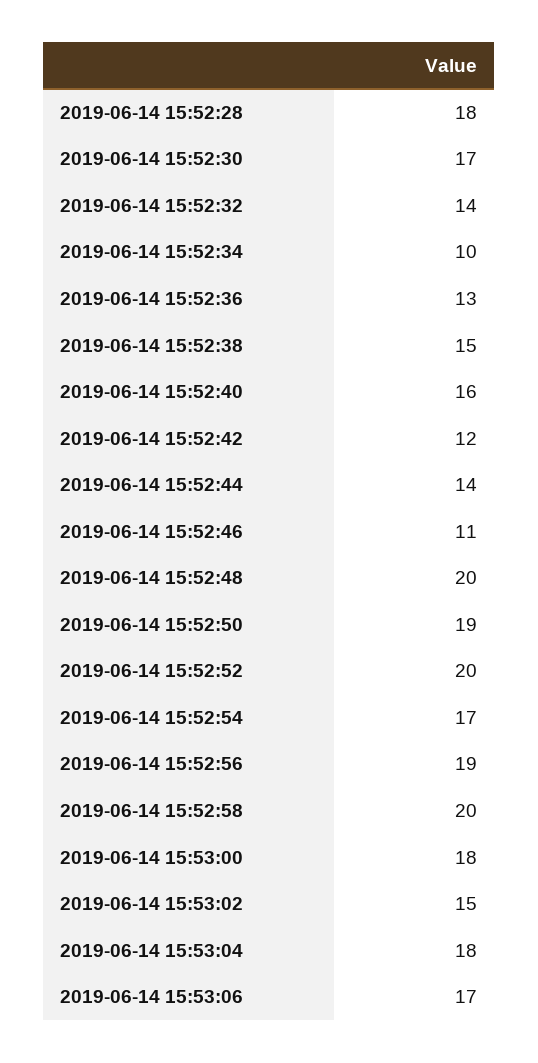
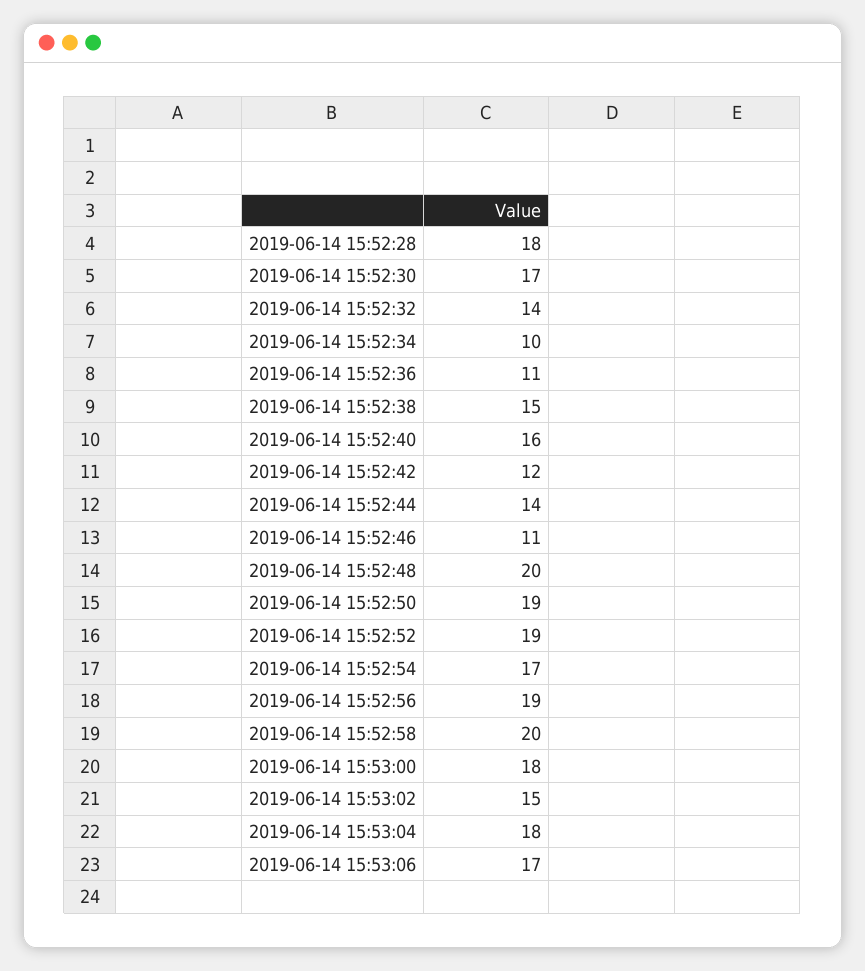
2019-06-14 15:52:36: 13 -> 11
2019-06-14 15:52:52: 20 -> 19

